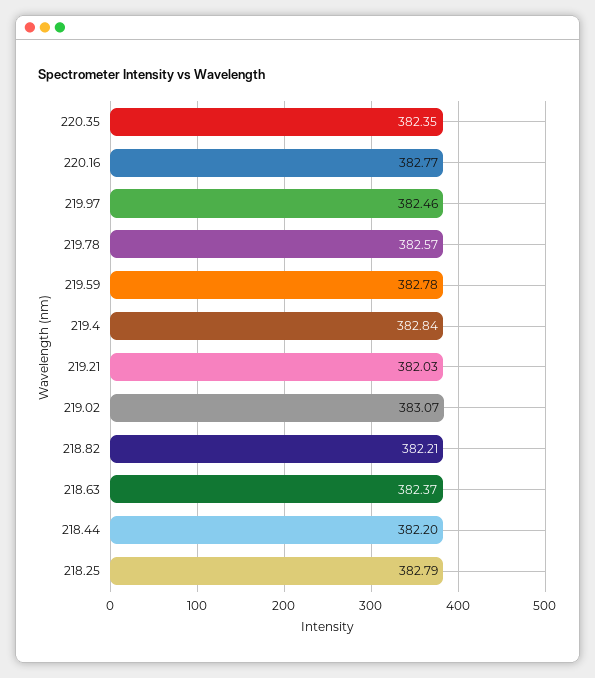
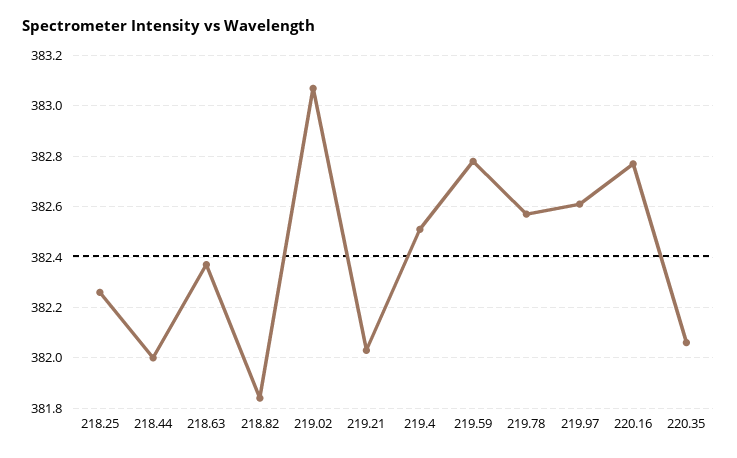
220.35: 382.35 -> 382.05
219.97: 382.46 -> 382.6
219.4: 382.84 -> 382.5
218.82: 382.21 -> 381.85
218.44: 382.2 -> 382
218.25: 382.79 -> 382.25

